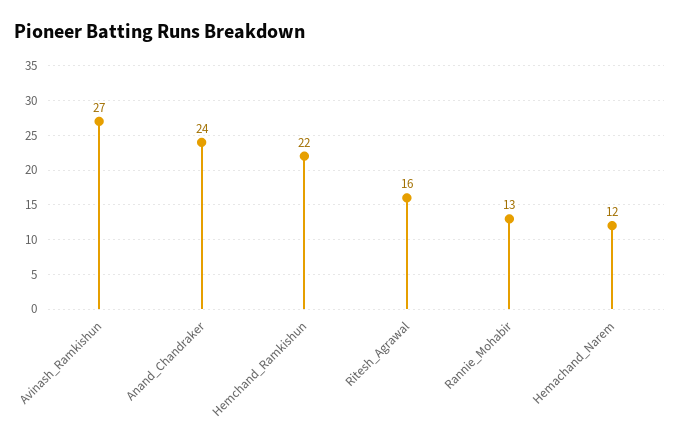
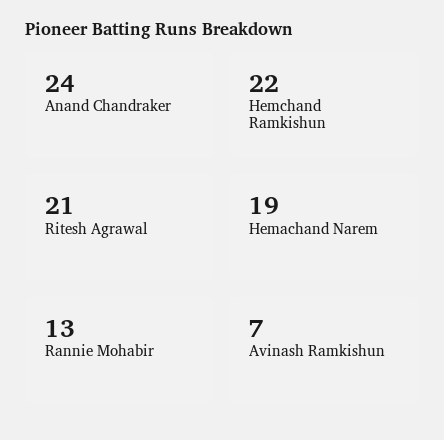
Avinash_Ramkishun: 27 -> 7
Ritesh_Agrawal: 16 -> 21
Hemachand_Narem: 12 -> 19

